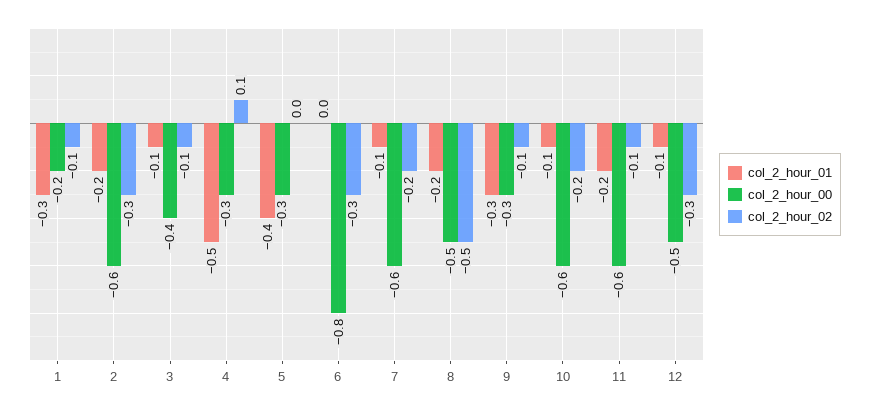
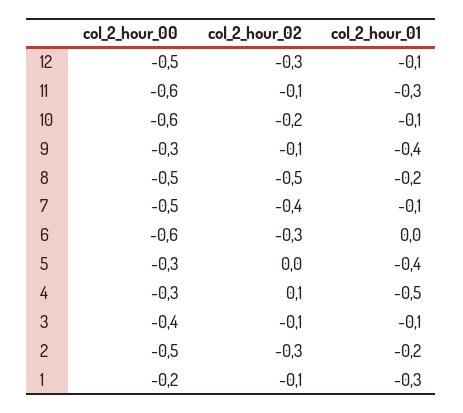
col_2_hour_00, 2: -0.6 -> -0.5
col_2_hour_00, 6: -0.8 -> -0.6
col_2_hour_00, 7: -0.6 -> -0.5
col_2_hour_02, 7: -0.2 -> -0.4
col_2_hour_01, 9: -0.3 -> -0.4
col_2_hour_01, 11: -0.2 -> -0.3

